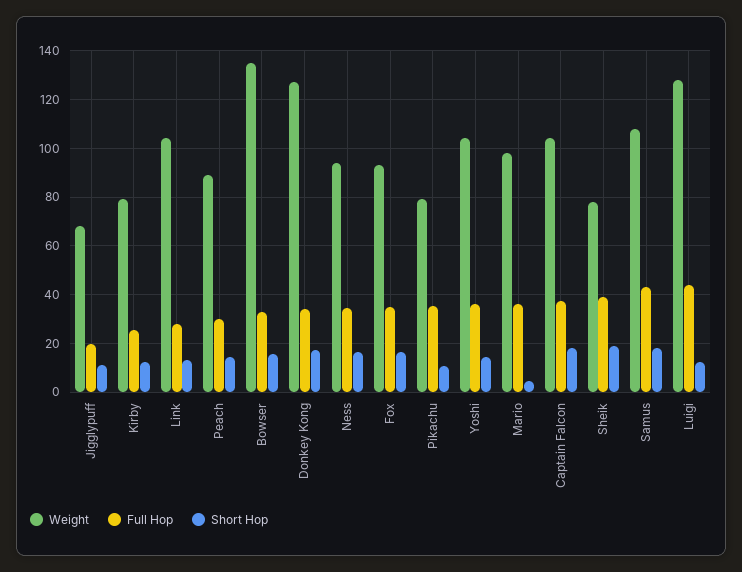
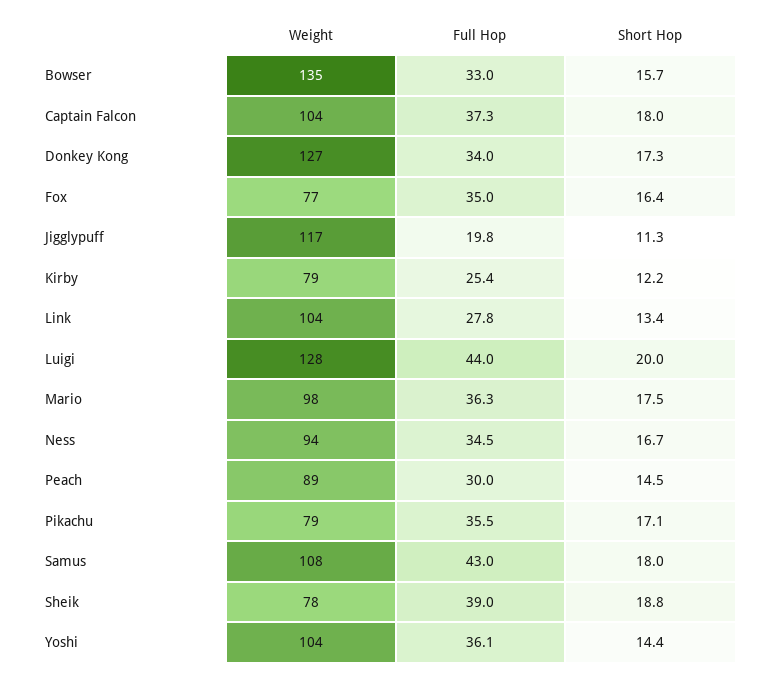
Weight, Jigglypuff: 67.5 -> 117
Weight, Fox: 92.5 -> 77
Short Hop, Pikachu: 10 -> 17.1
Short Hop, Mario: 5 -> 17.5
Short Hop, Luigi: 12.5 -> 20

